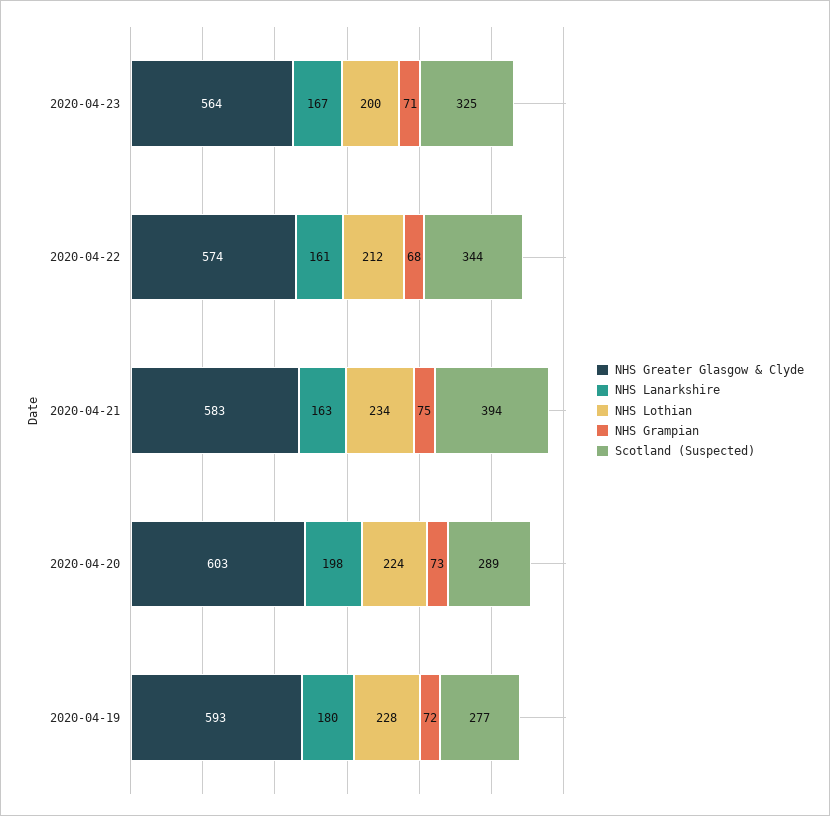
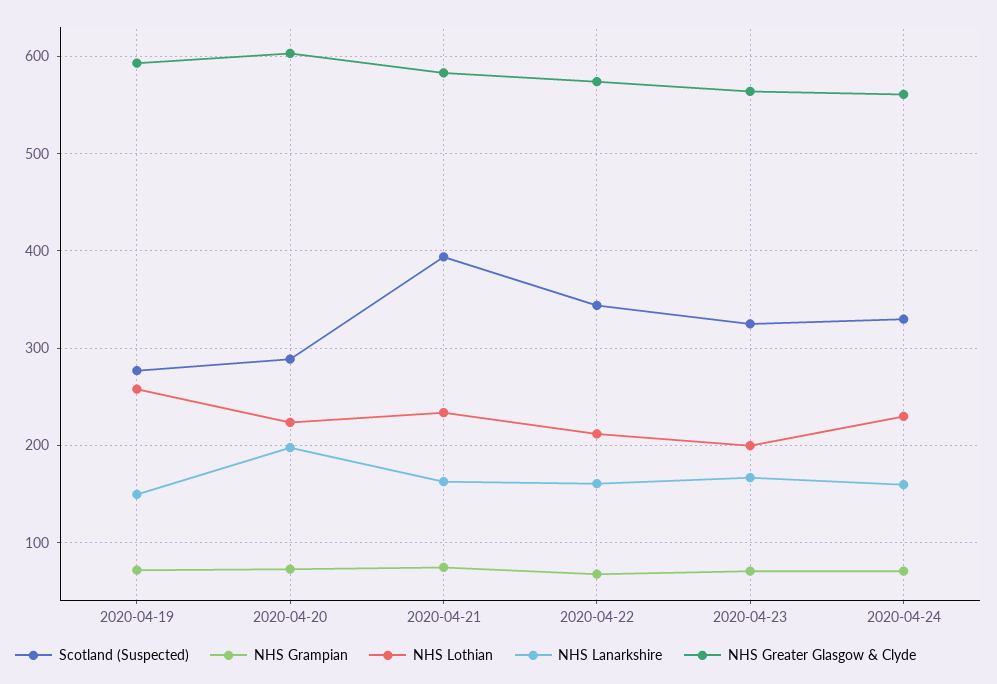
NHS Lanarkshire, 2020-04-19: 180 -> 150
NHS Lothian, 2020-04-19: 228 -> 260
Scotland (Suspected), 2020-04-24: none -> 330
NHS Grampian, 2020-04-24: none -> 70
NHS Lothian, 2020-04-24: none -> 230
NHS Lanarkshire, 2020-04-24: none -> 160
NHS Greater Glasgow & Clyde, 2020-04-24: none -> 560

